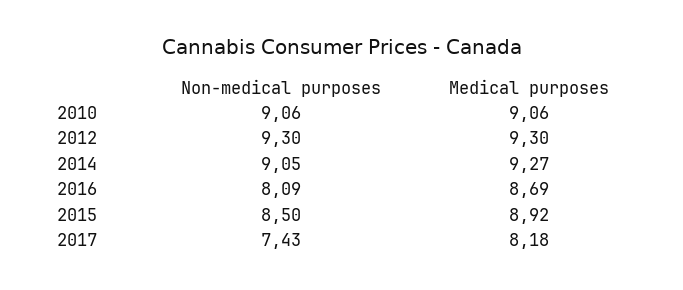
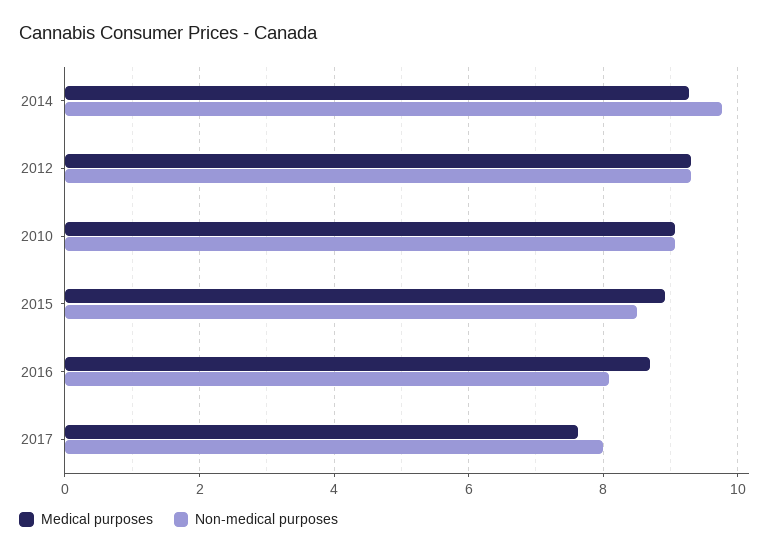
Non-medical purposes, 2014: 9.05 -> 9.8
Non-medical purposes, 2017: 7.43 -> 8
Medical purposes, 2017: 8.18 -> 7.6

